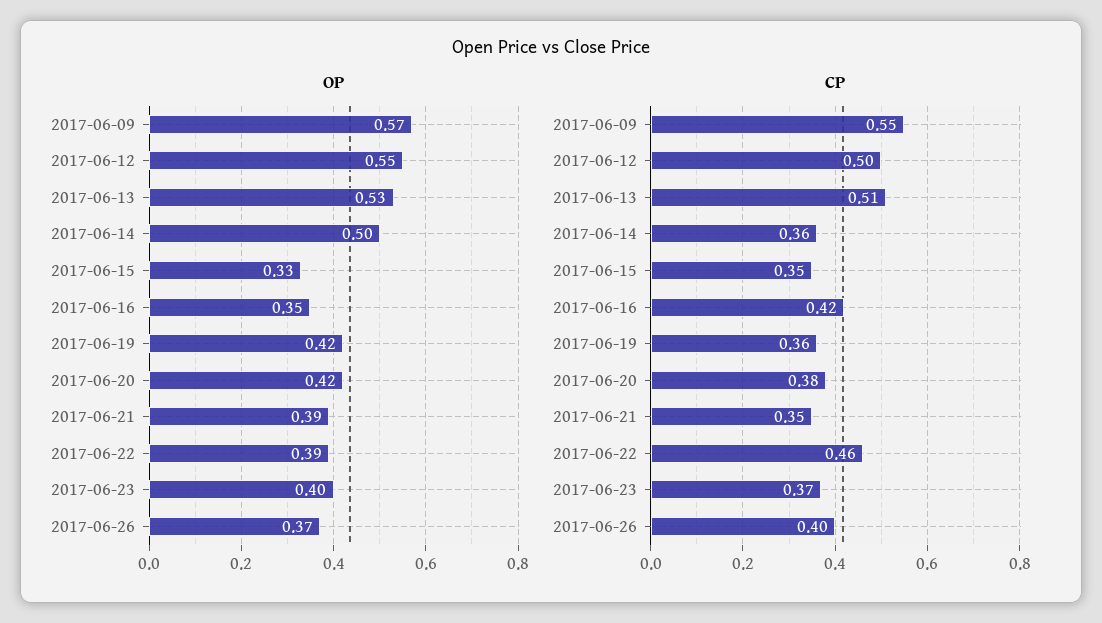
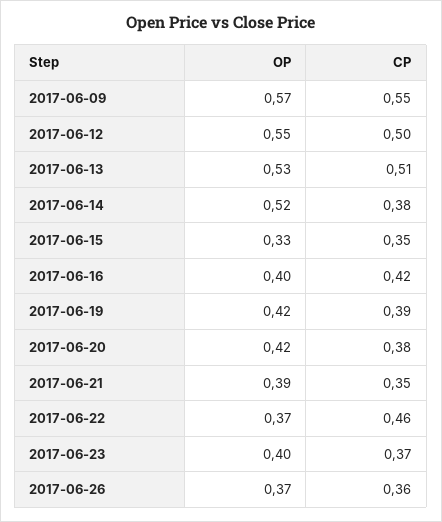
OP, 2017-06-14: 0.5 -> 0.52
OP, 2017-06-16: 0.35 -> 0.4
OP, 2017-06-22: 0.39 -> 0.37
CP, 2017-06-14: 0.36 -> 0.38
CP, 2017-06-19: 0.36 -> 0.39
CP, 2017-06-26: 0.4 -> 0.36

